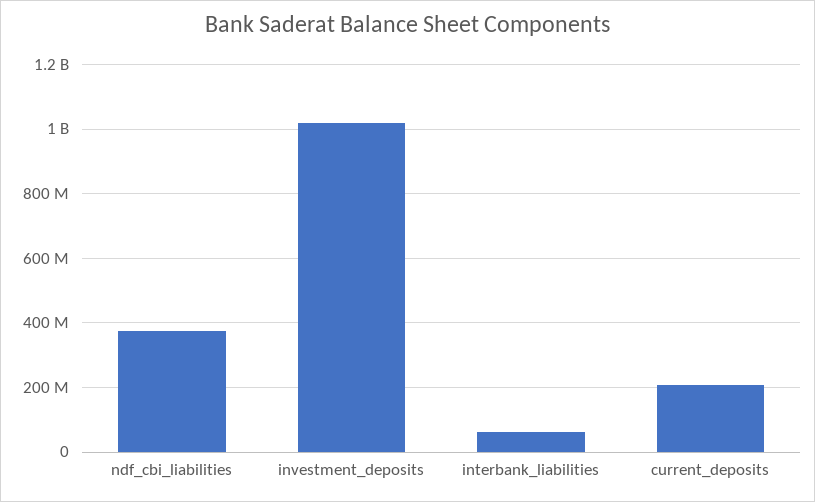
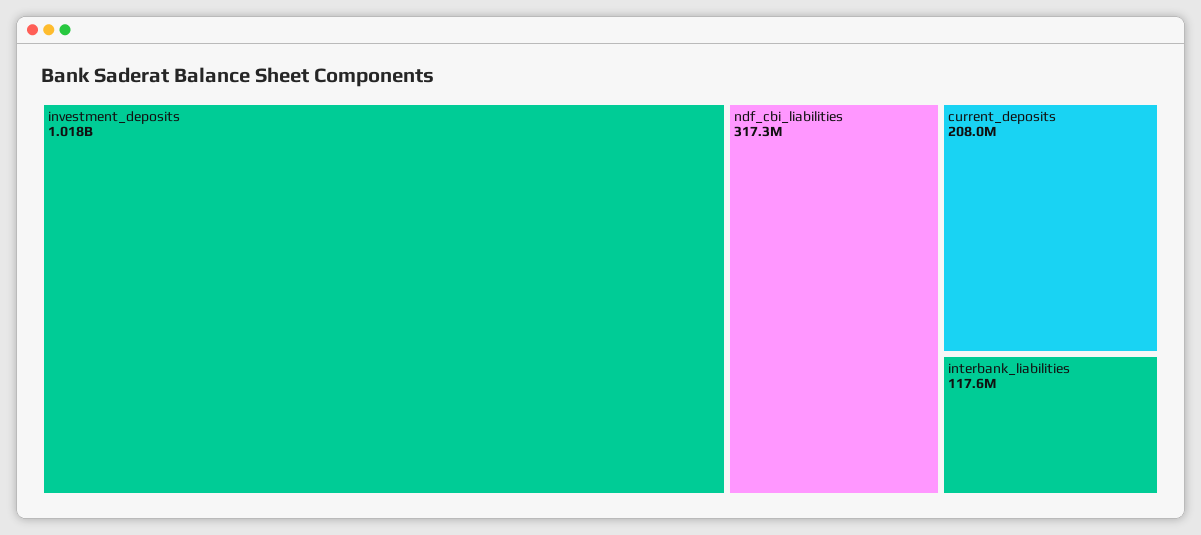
ndf_cbi_liabilities: 380000000 -> 317300000
interbank_liabilities: 60000000 -> 117600000

